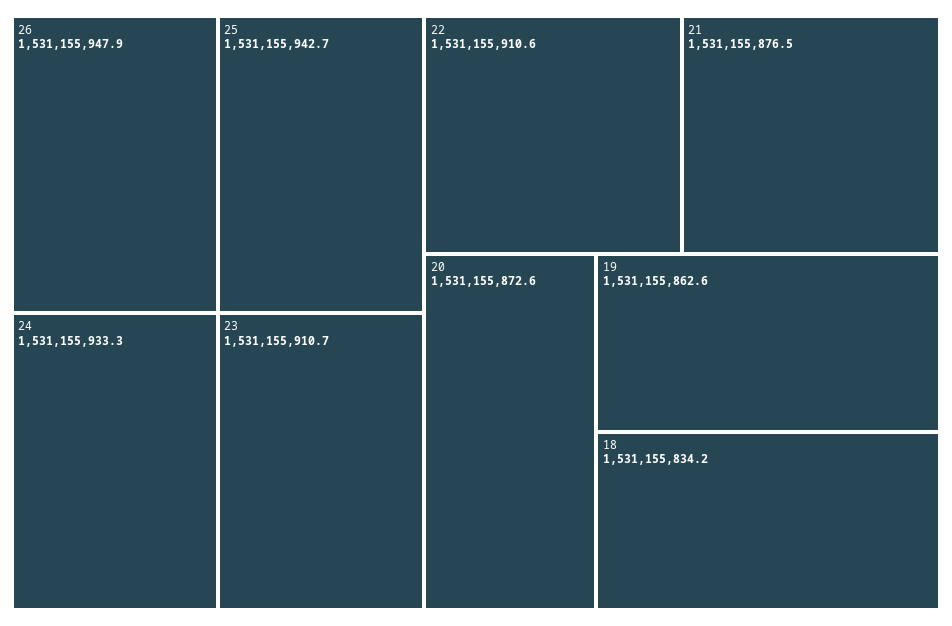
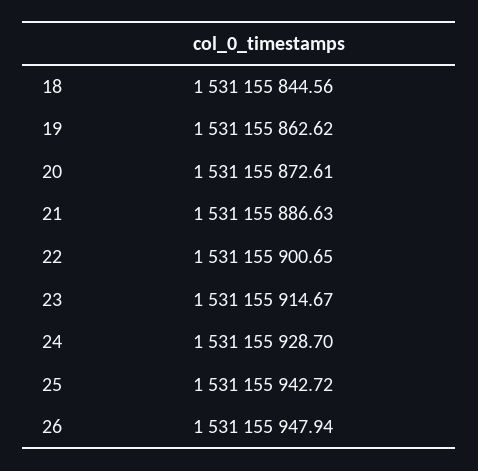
24: 1531155933.3 -> 1531155928.7
23: 1531155910.7 -> 1531155914.67
22: 1531155910.6 -> 1531155900.65
21: 1531155876.5 -> 1531155886.63
18: 1531155834.2 -> 1531155844.56

